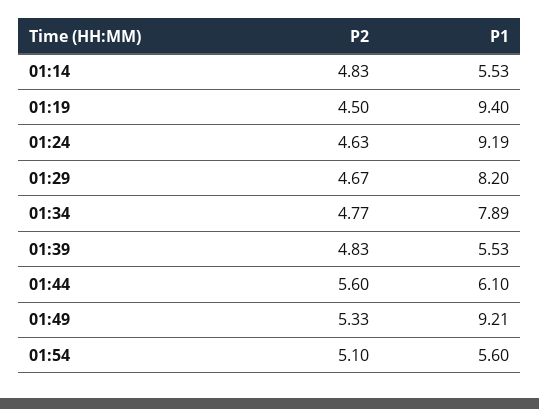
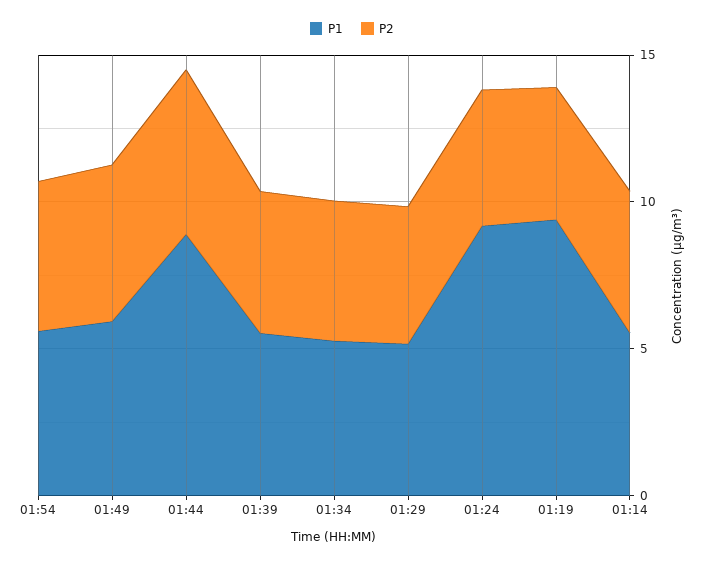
P1, 01:29: 8.2 -> 5
P1, 01:34: 7.89 -> 5
P1, 01:44: 6.1 -> 9
P1, 01:49: 9.21 -> 6

